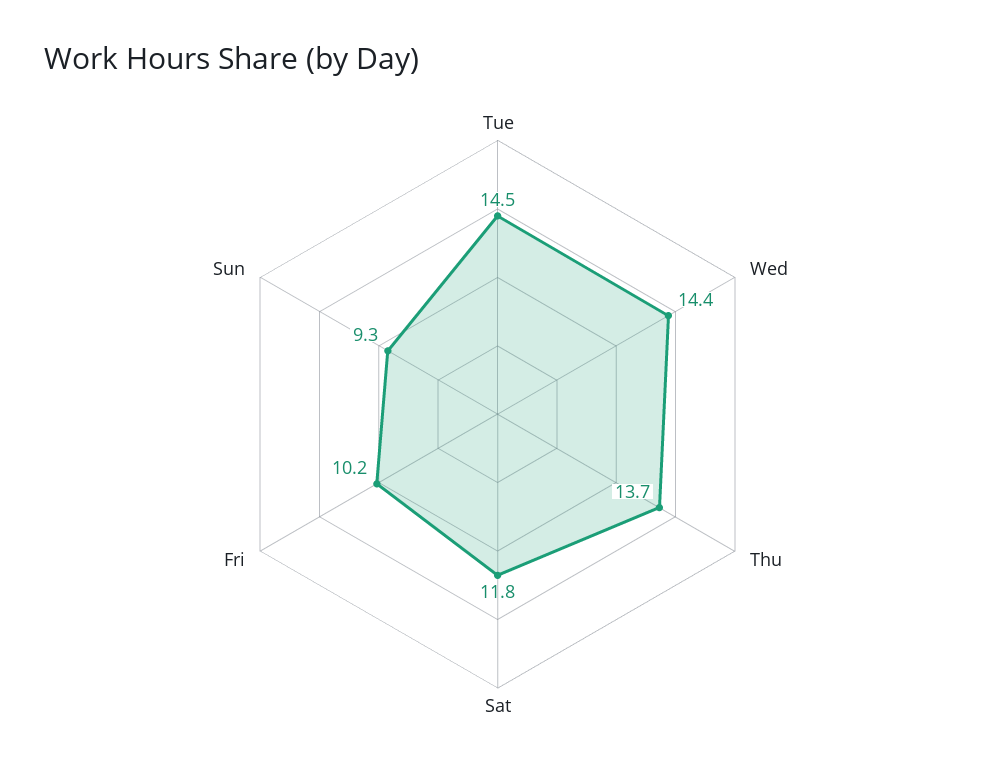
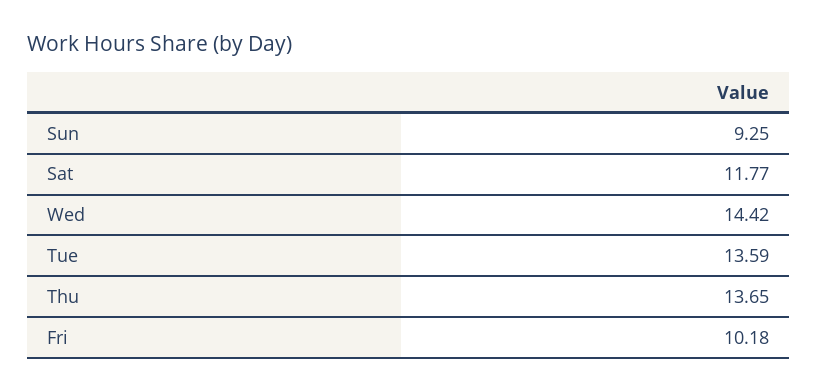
Tue: 14.5 -> 13.59

